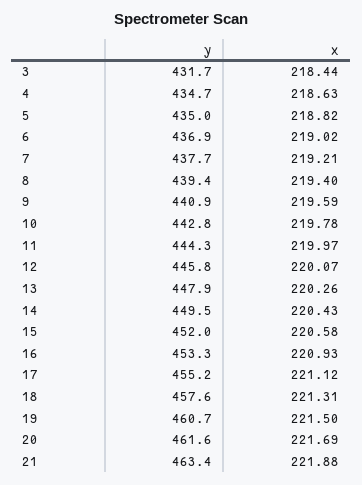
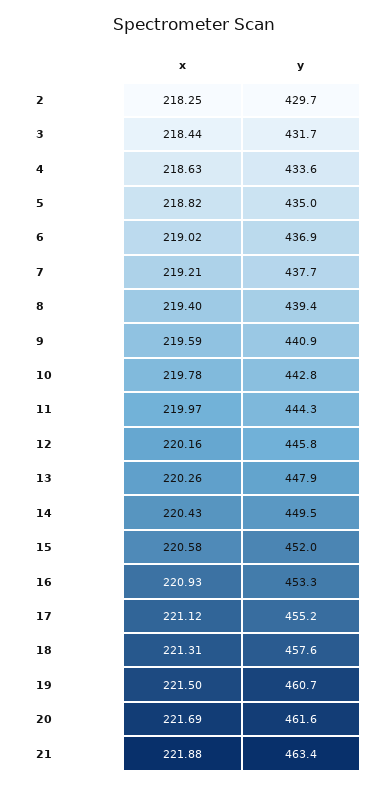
y, 4: 434.7 -> 433.6
x, 12: 220.07 -> 220.16
x, 2: none -> 218.25
y, 2: none -> 429.7

